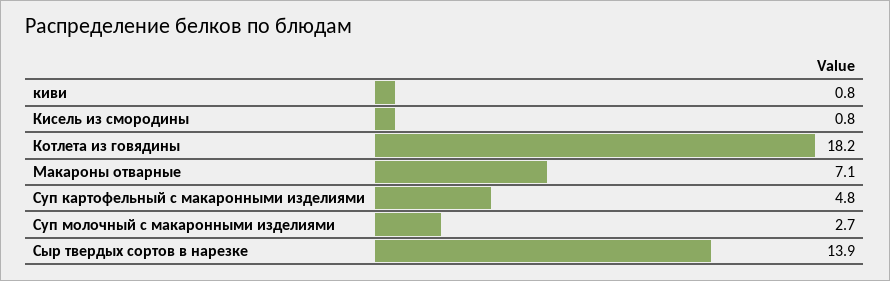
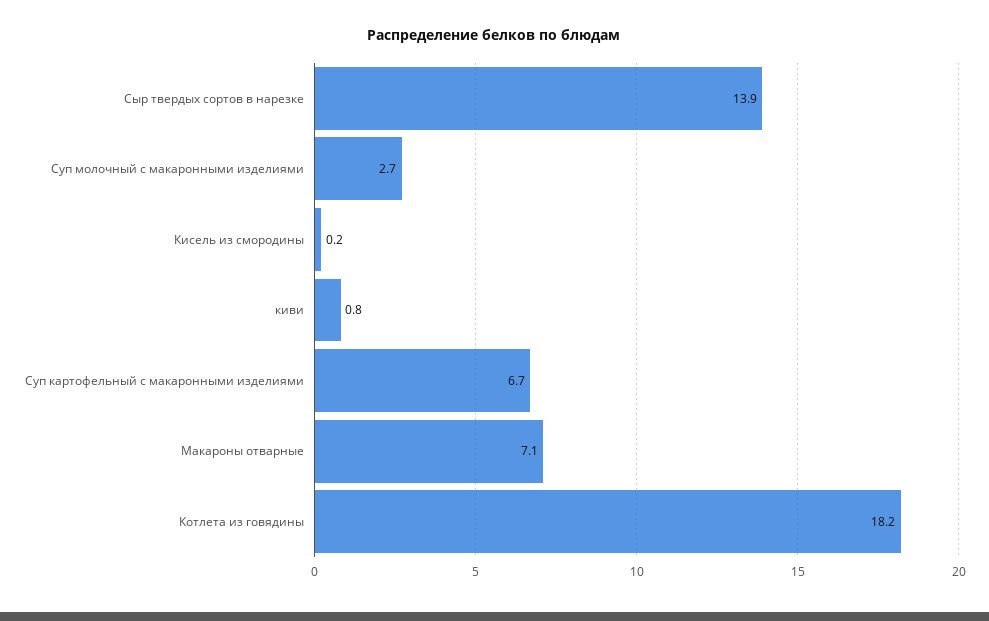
Кисель из смородины: 0.8 -> 0.2
Суп картофельный с макаронными изделиями: 4.8 -> 6.7

